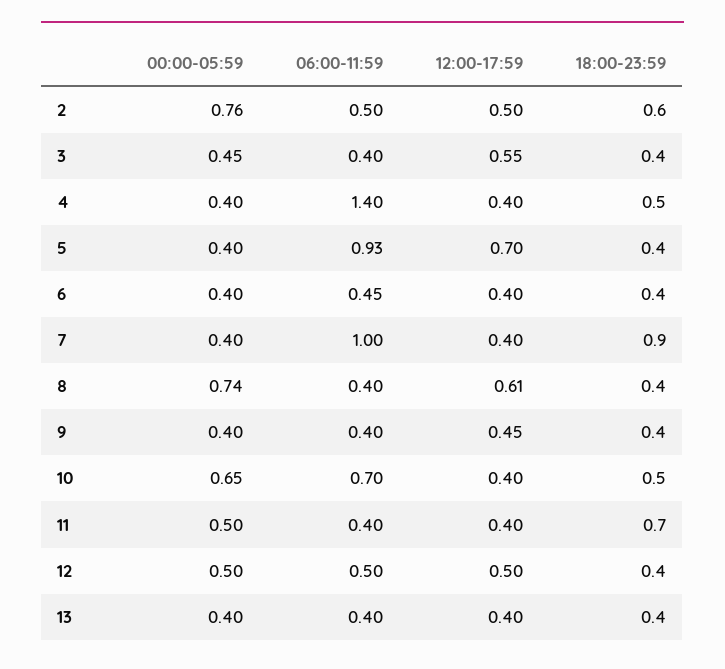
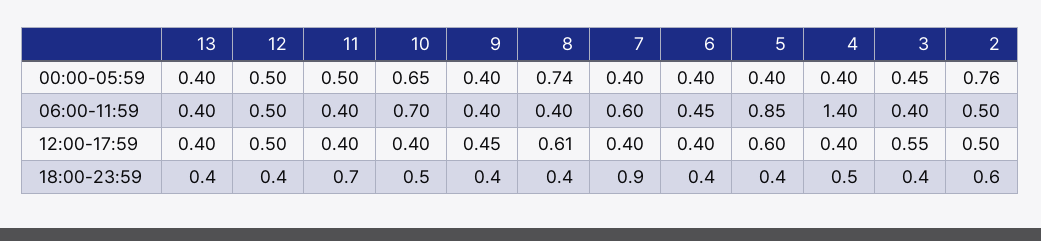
06:00-11:59, 5: 0.93 -> 0.85
12:00-17:59, 5: 0.7 -> 0.6
06:00-11:59, 7: 1 -> 0.6

